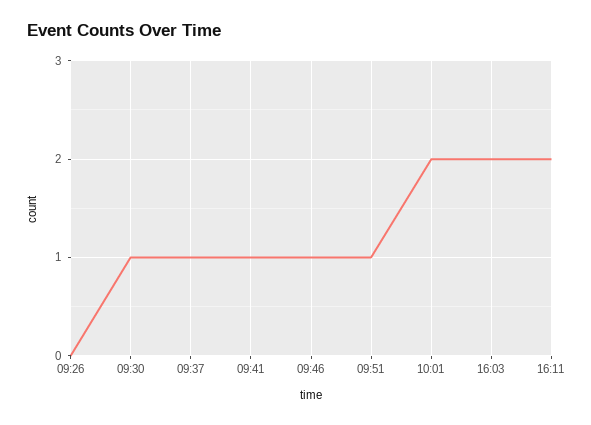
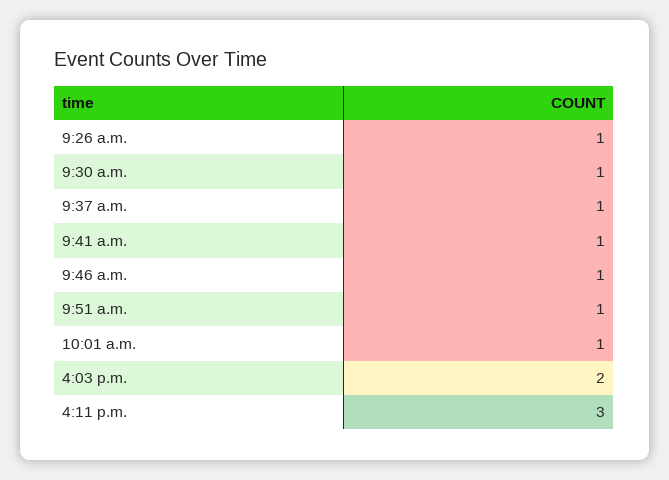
09:26: 0 -> 1
10:01: 2 -> 1
16:11: 2 -> 3

